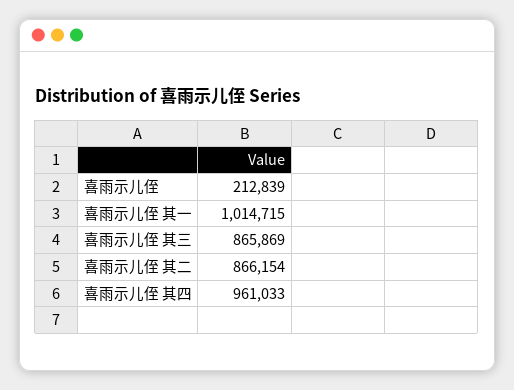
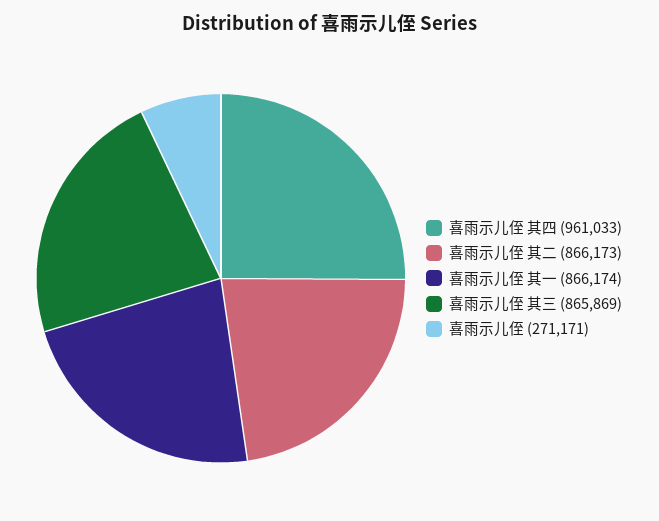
喜雨示儿侄: 212839 -> 271171
喜雨示儿侄 其一: 1014715 -> 866174
喜雨示儿侄 其二: 866154 -> 866173

